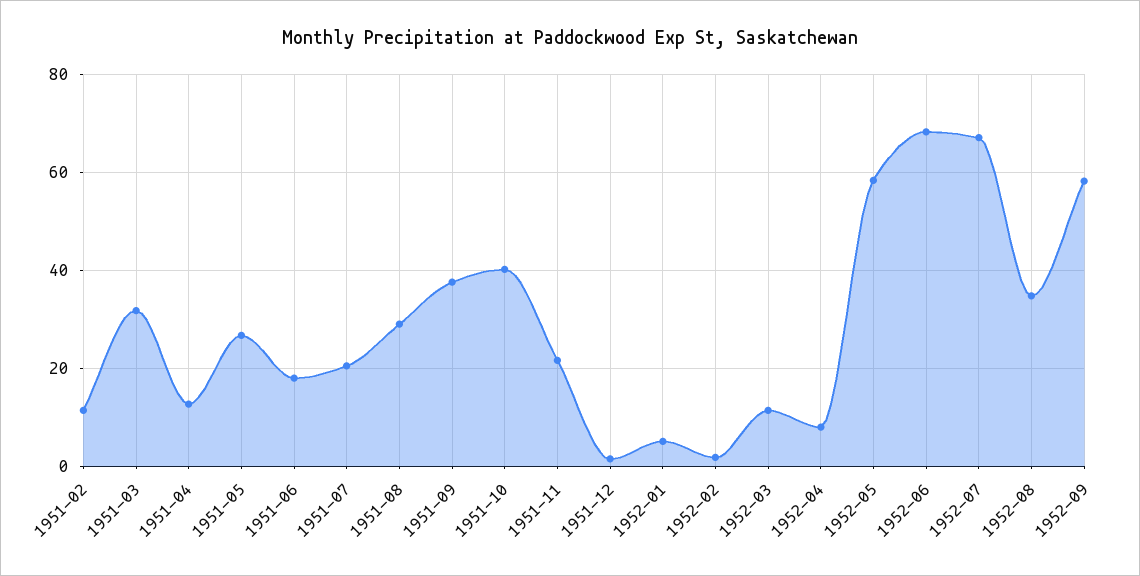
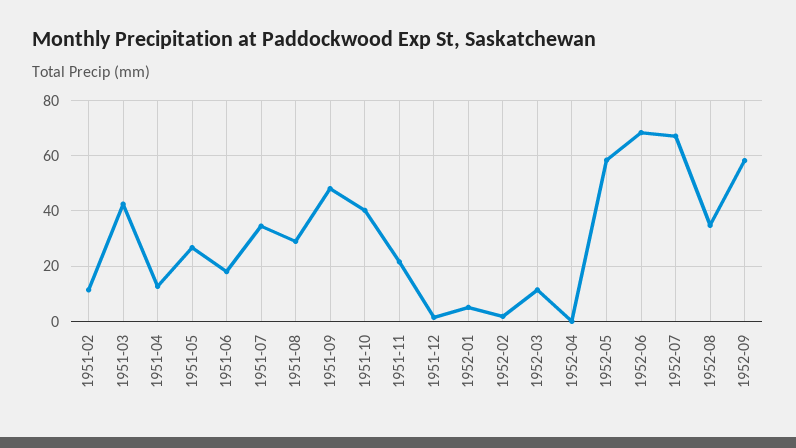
1951-03: 32 -> 42.5
1951-07: 20 -> 35
1951-09: 38 -> 47.5
1952-04: 8 -> 0

